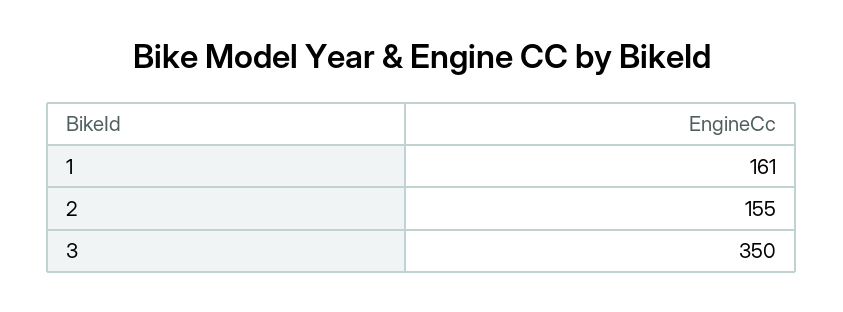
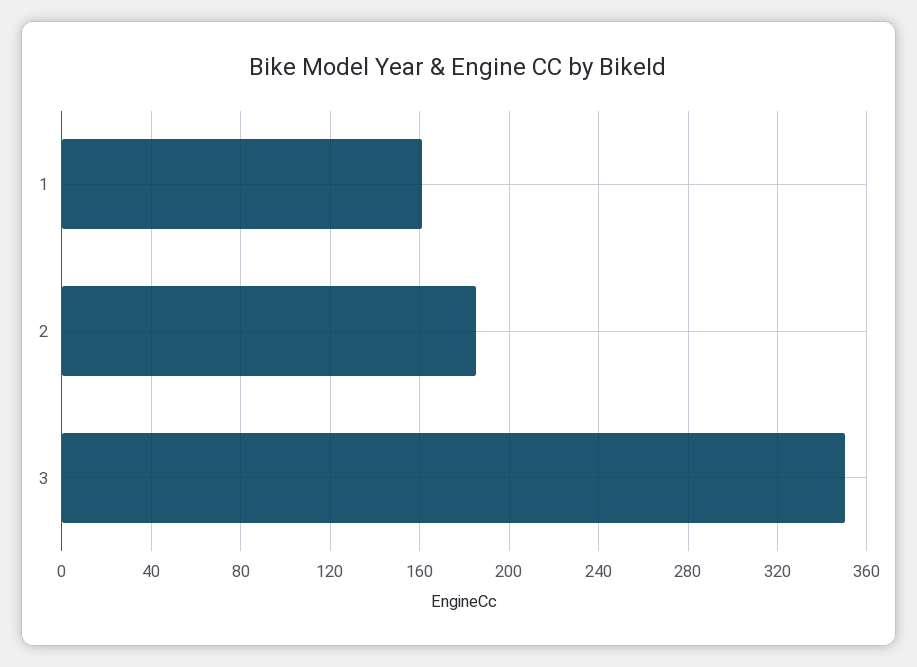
2: 155 -> 185

